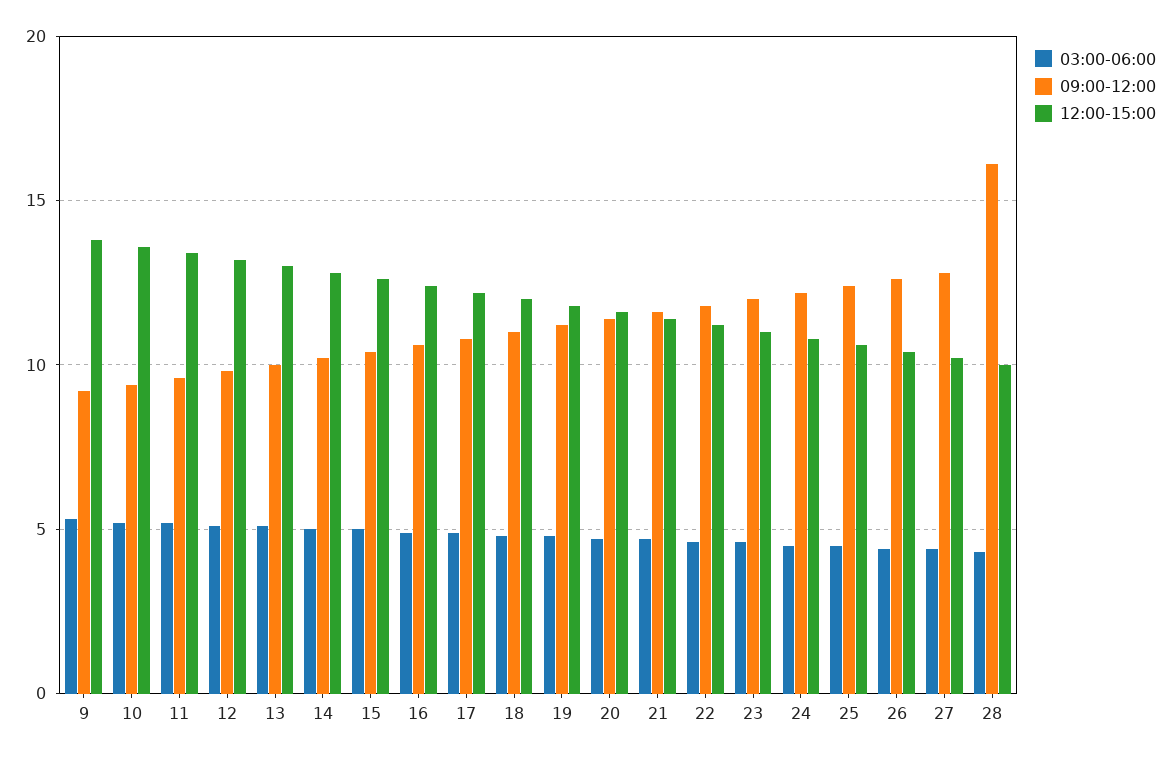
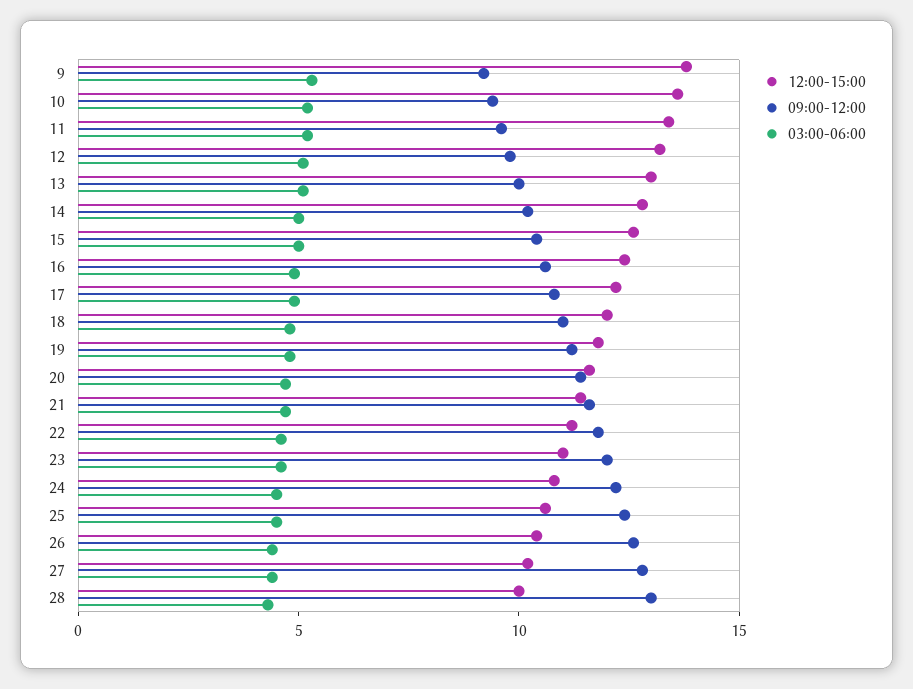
09:00-12:00, 28: 16 -> 13

